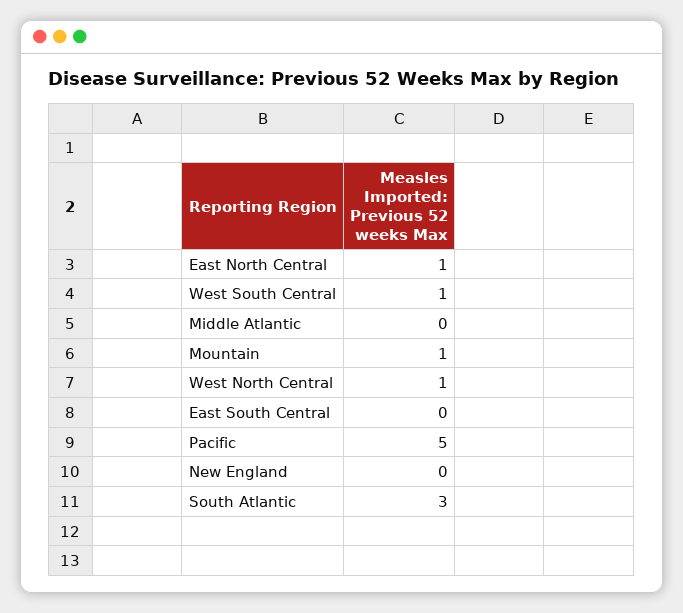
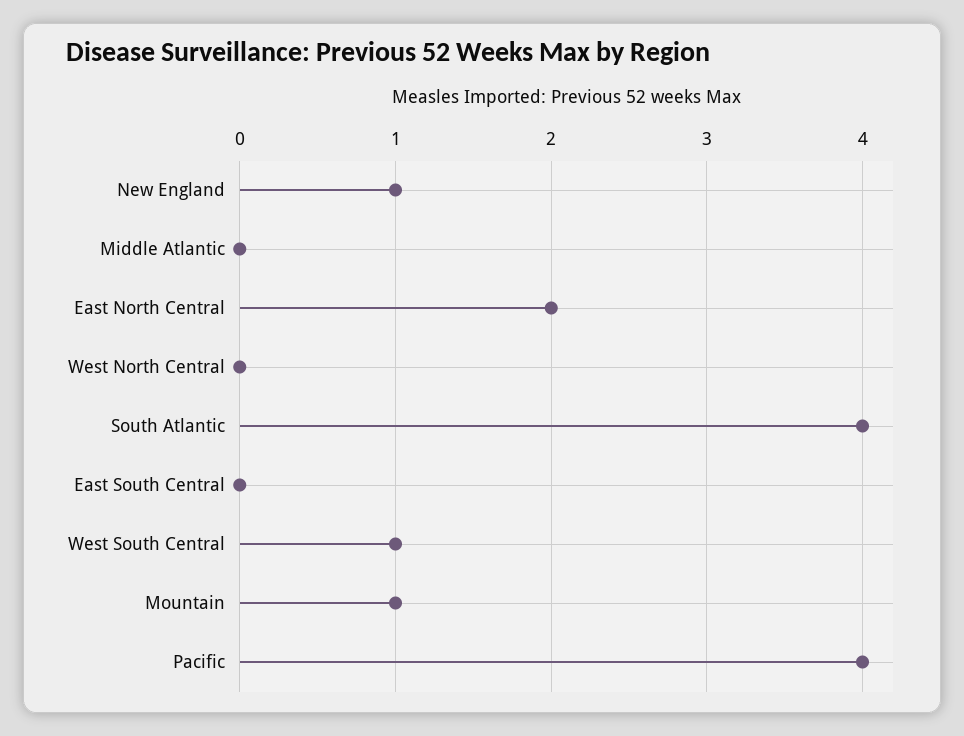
East North Central: 1 -> 2
West North Central: 1 -> 0
Pacific: 5 -> 4
New England: 0 -> 1
South Atlantic: 3 -> 4

